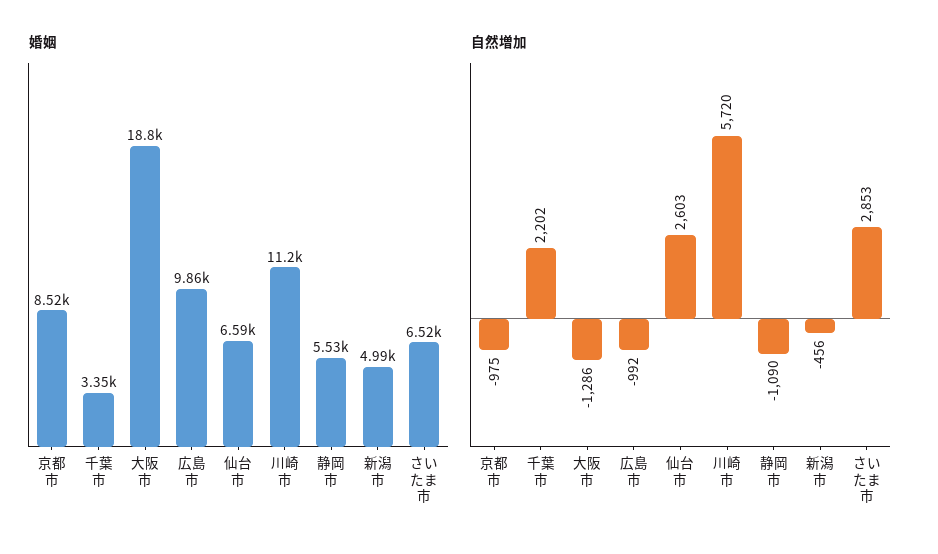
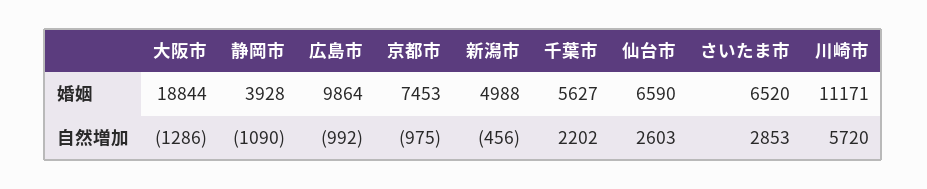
婚姻, 京都市: 8520 -> 7453
婚姻, 千葉市: 3350 -> 5627
婚姻, 静岡市: 5530 -> 3928

